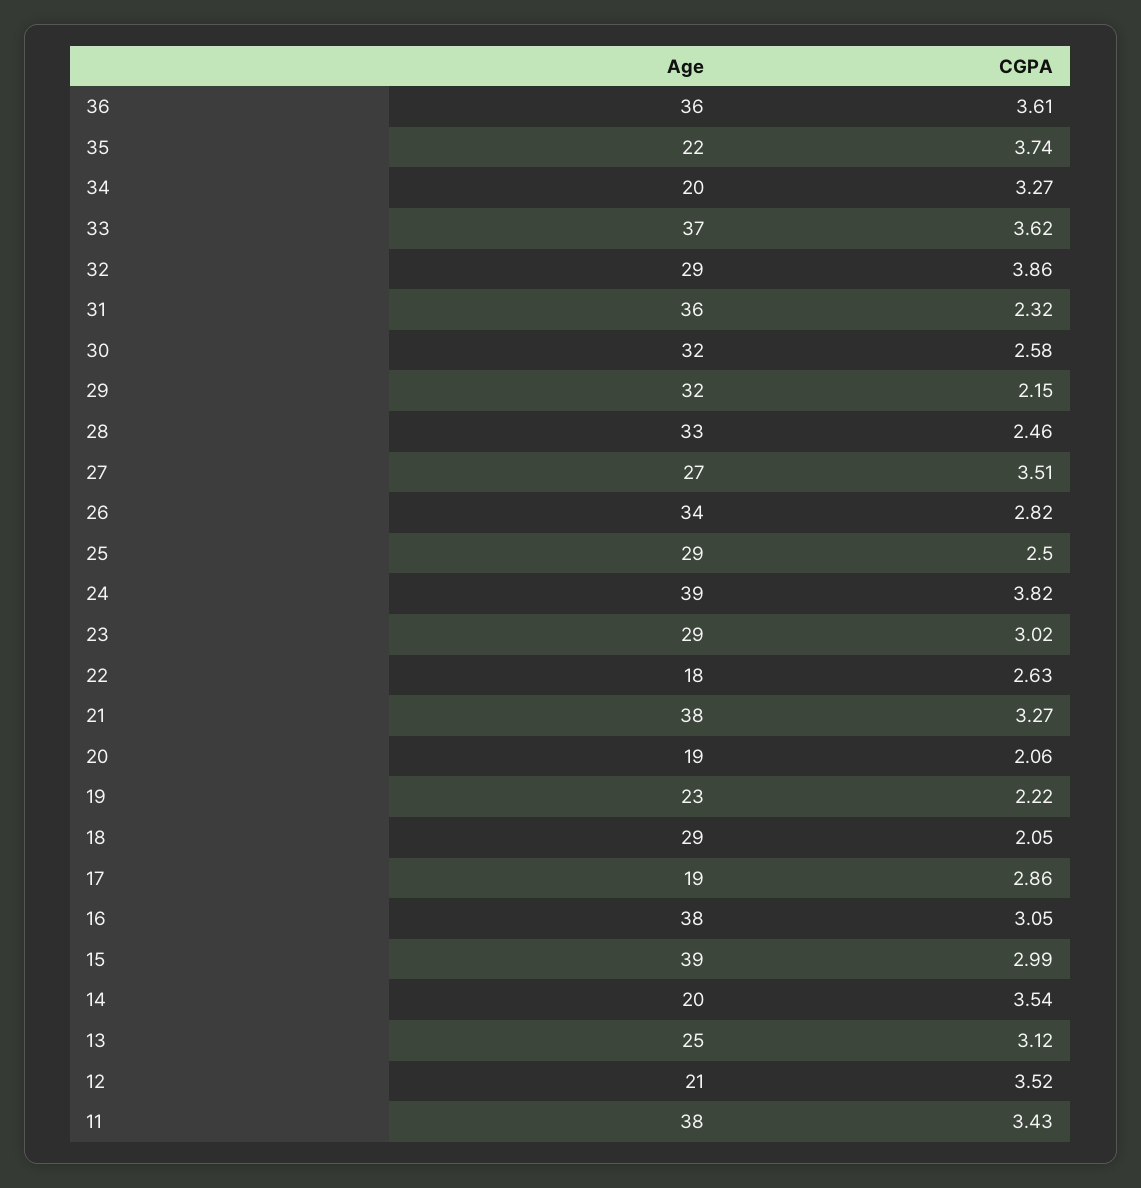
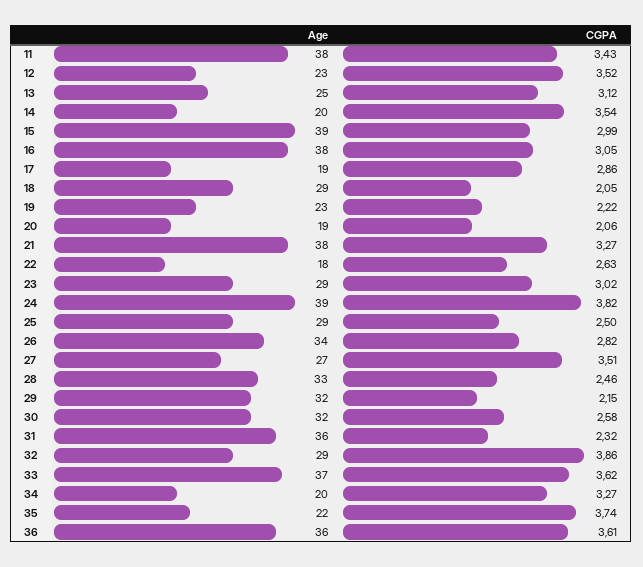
Age, 12: 21 -> 23

